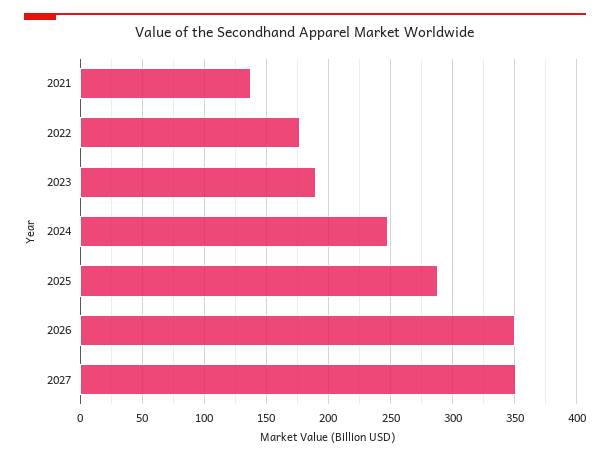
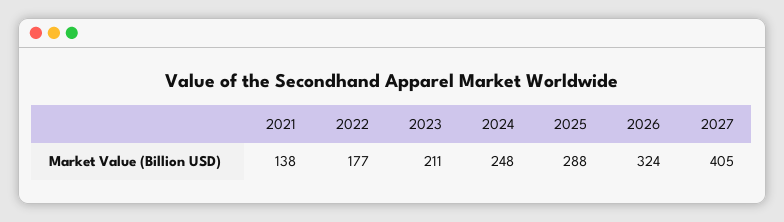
2023: 190 -> 211
2026: 350 -> 324
2027: 350 -> 405

